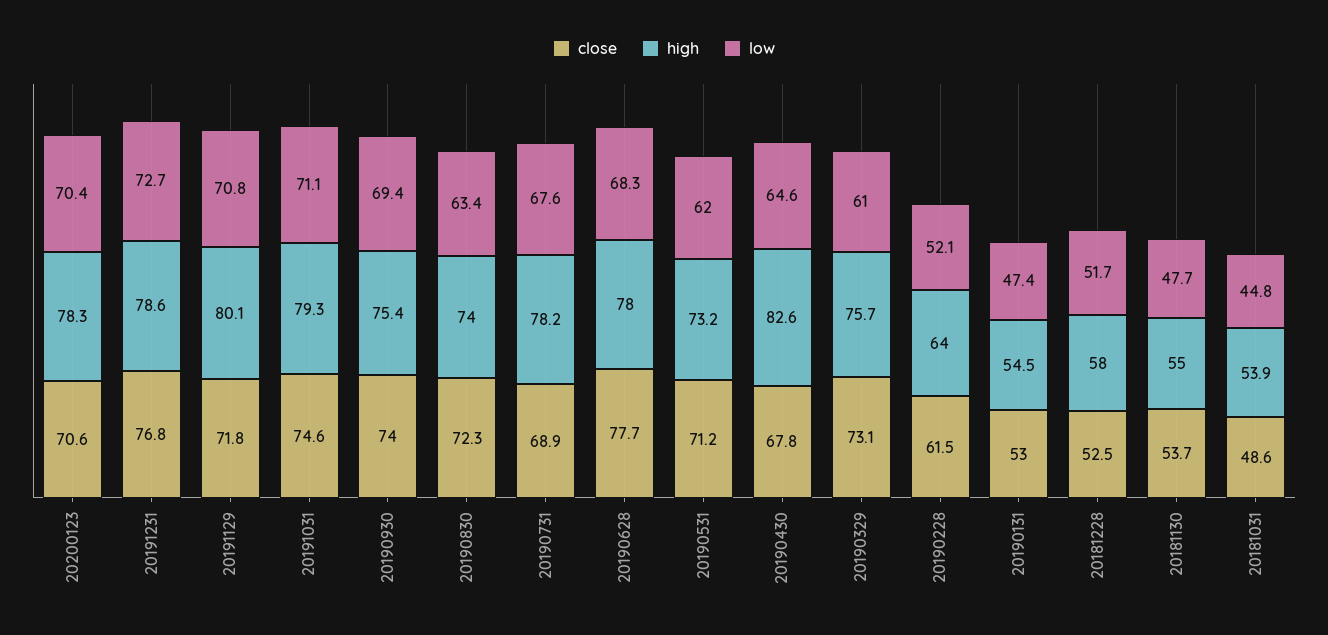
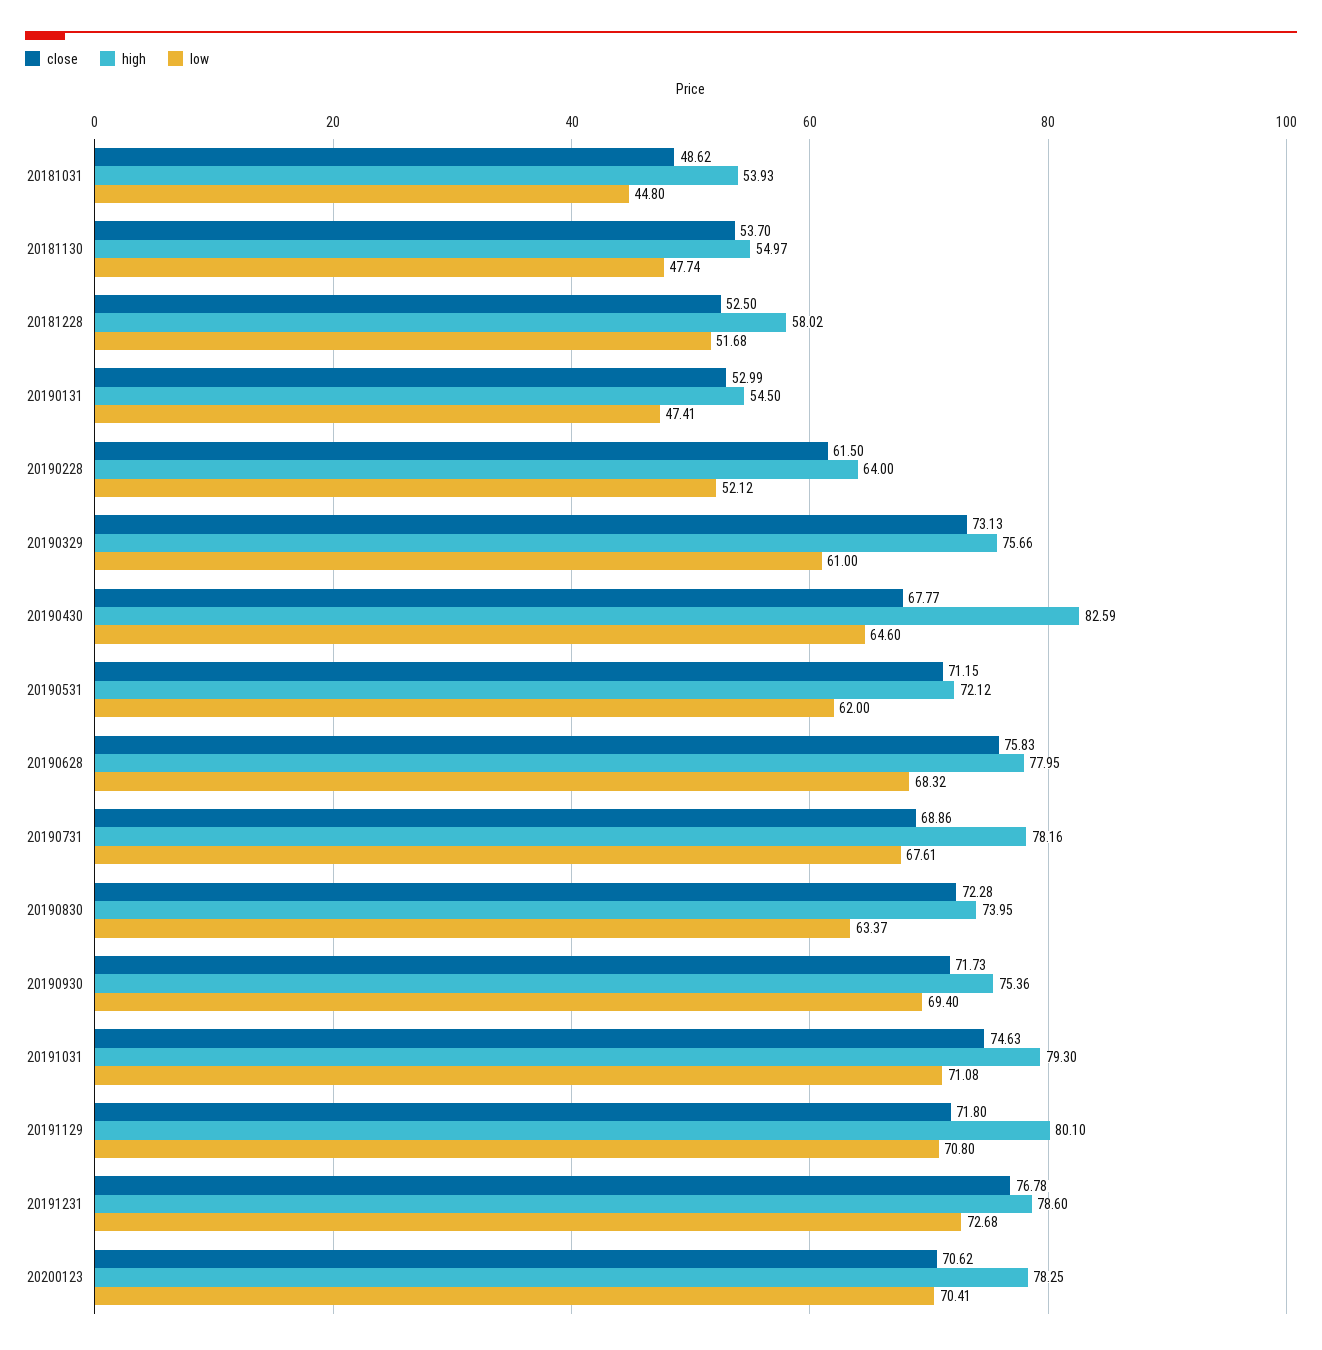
close, 20190930: 74 -> 71.73
close, 20190628: 77.7 -> 75.83
high, 20190531: 73.2 -> 72.12

